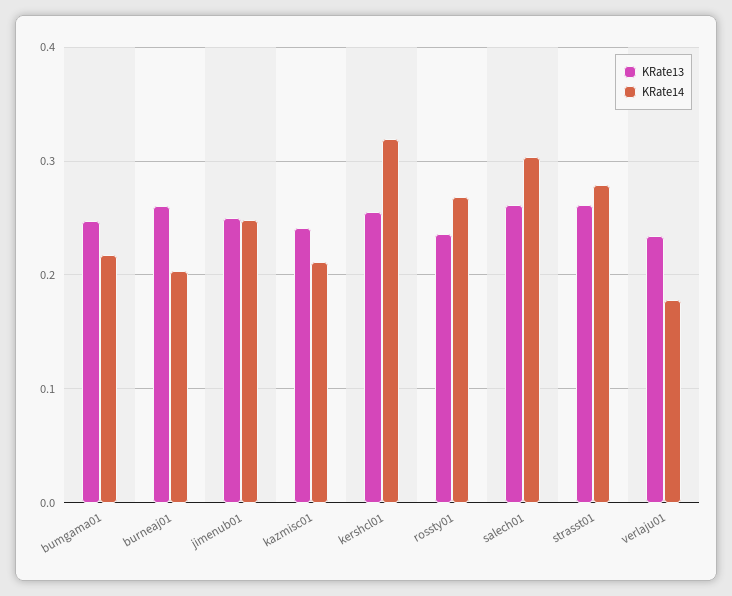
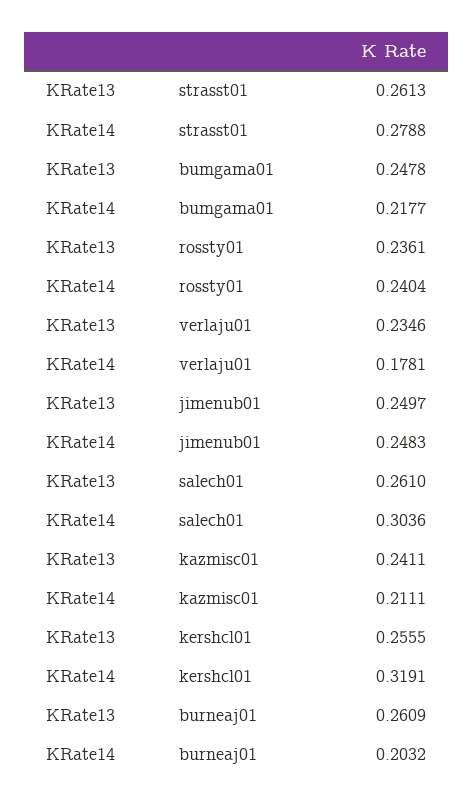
KRate14, rossty01: 0.27 -> 0.2404

